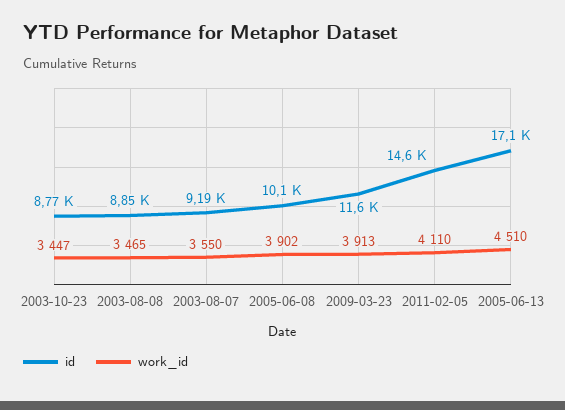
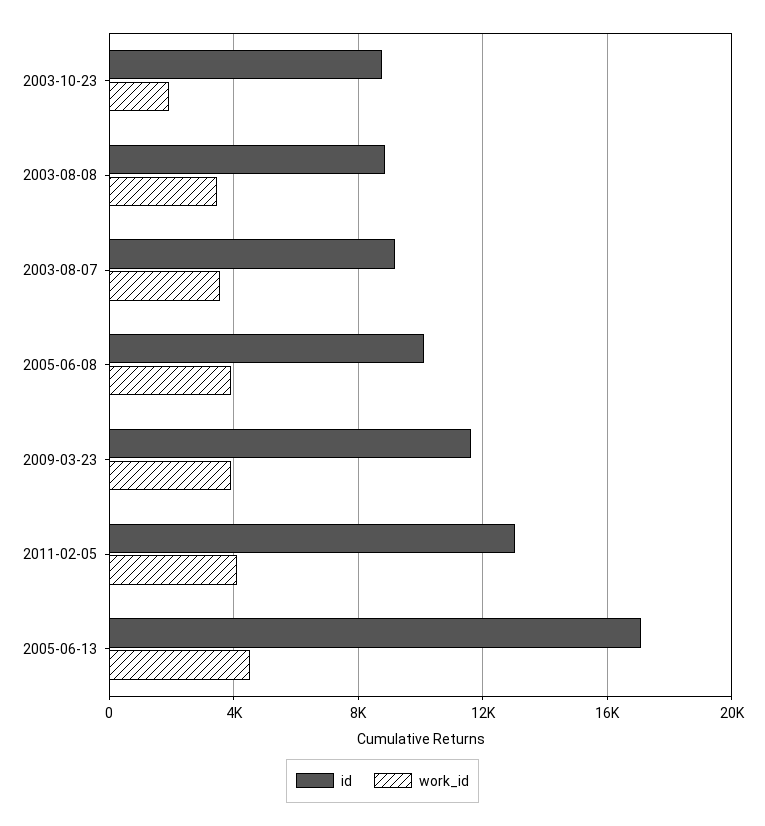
work_id, 2003-10-23: 3447 -> 2000
id, 2011-02-05: 14600 -> 13000

